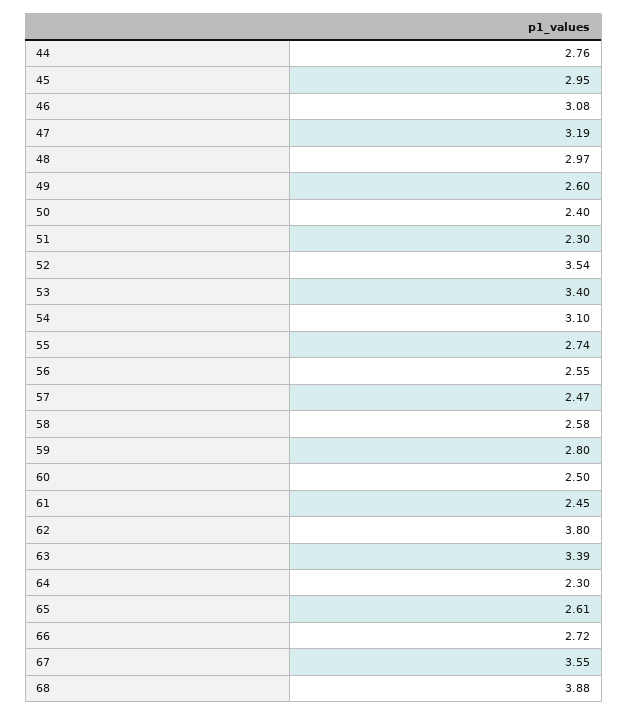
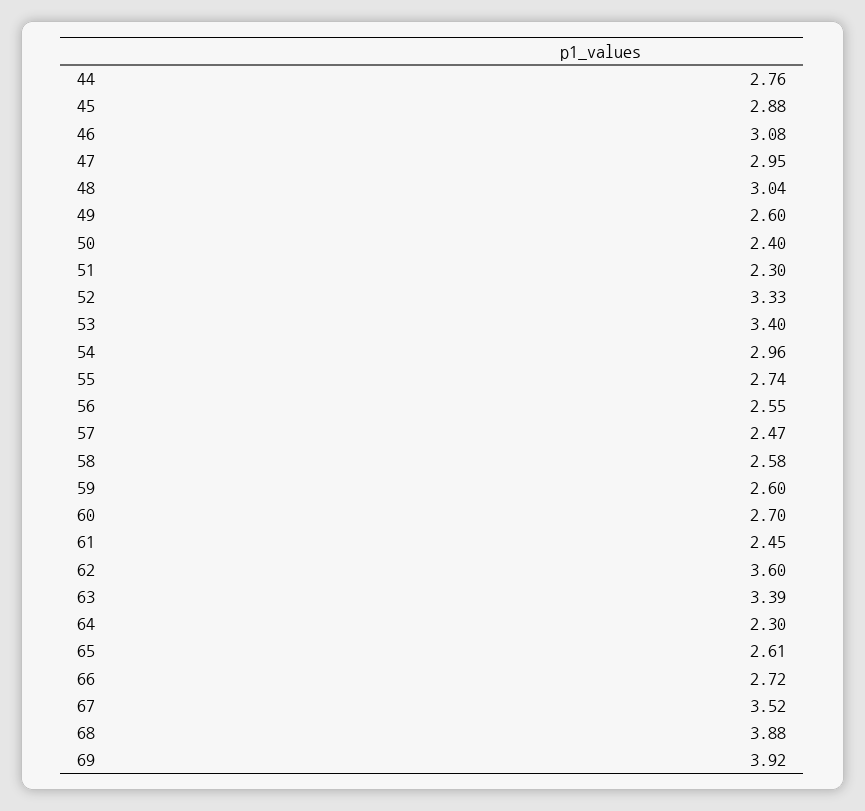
45: 2.95 -> 2.88
47: 3.19 -> 2.95
48: 2.97 -> 3.04
52: 3.54 -> 3.33
54: 3.1 -> 2.96
59: 2.8 -> 2.6
60: 2.5 -> 2.7
62: 3.8 -> 3.6
67: 3.55 -> 3.52
69: none -> 3.92

